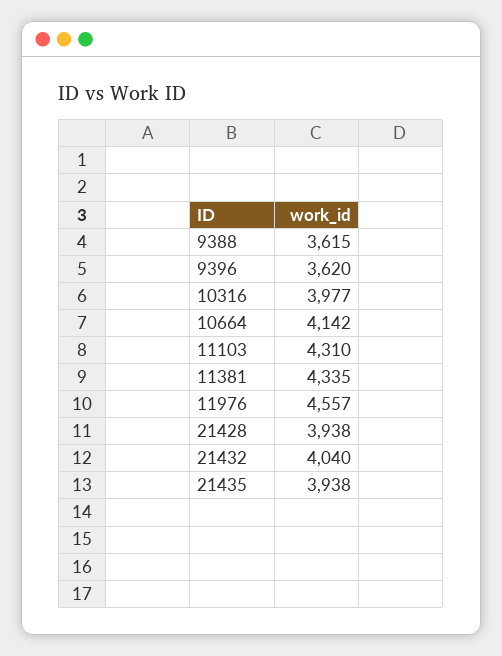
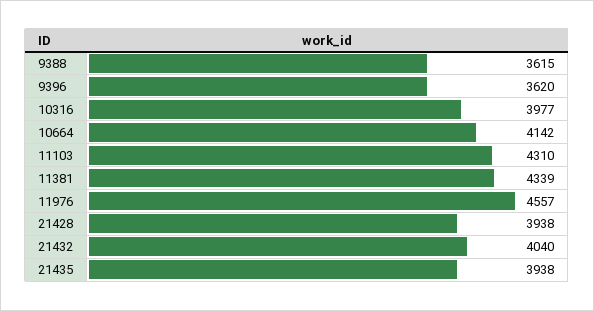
11381: 4335 -> 4339

